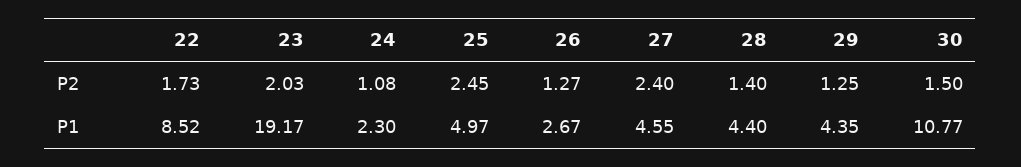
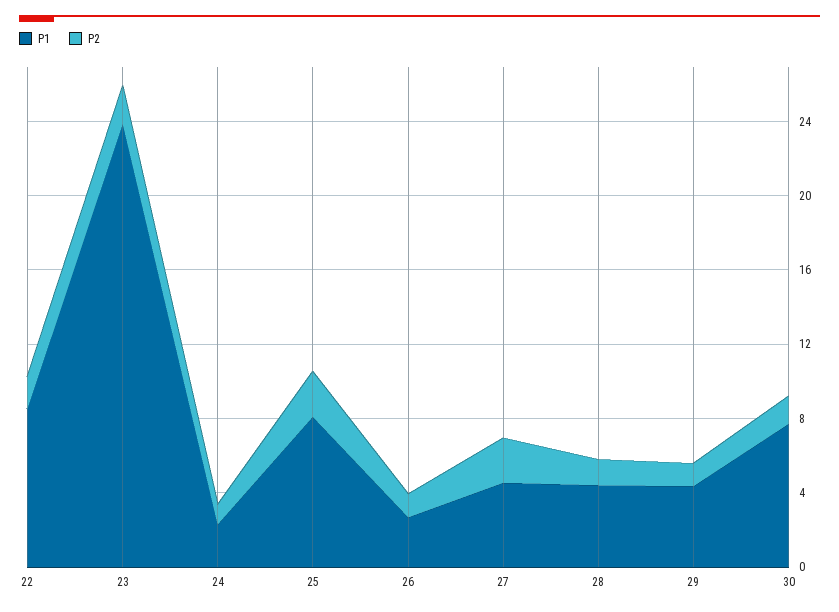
P1, 23: 19.17 -> 24
P1, 25: 4.97 -> 8
P1, 30: 10.77 -> 8

